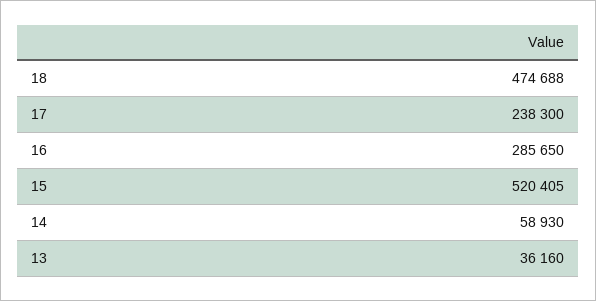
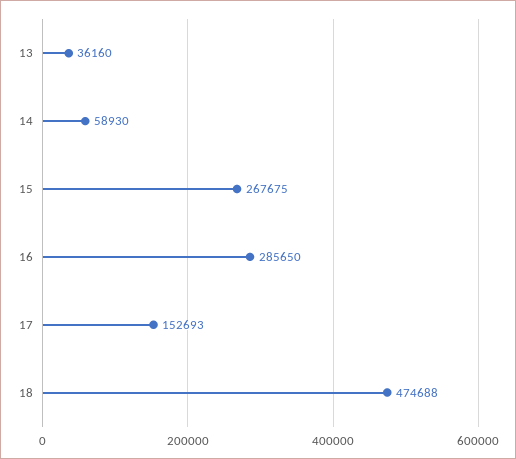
17: 238300 -> 152693
15: 520405 -> 267675

